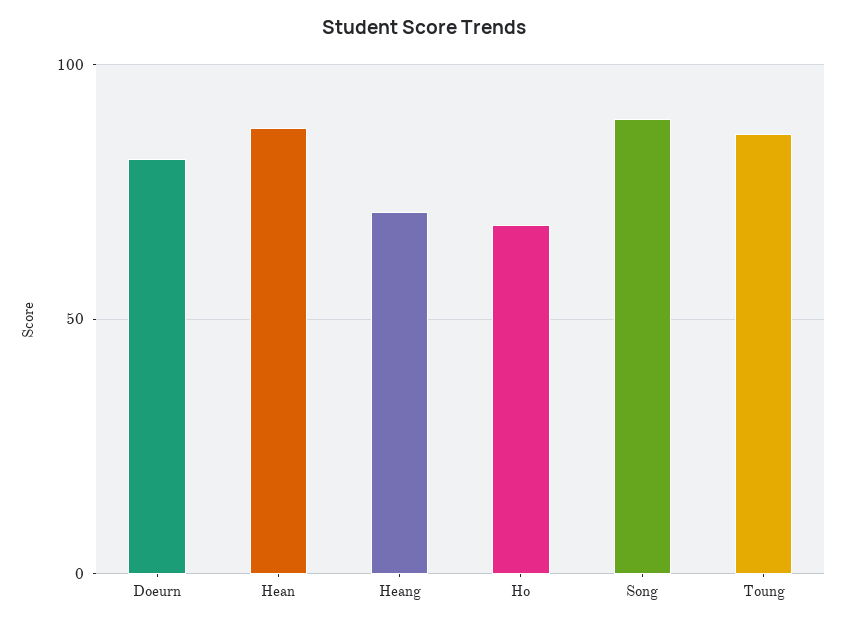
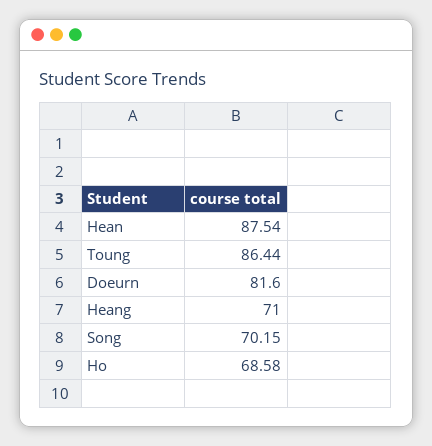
Song: 90 -> 70.15

